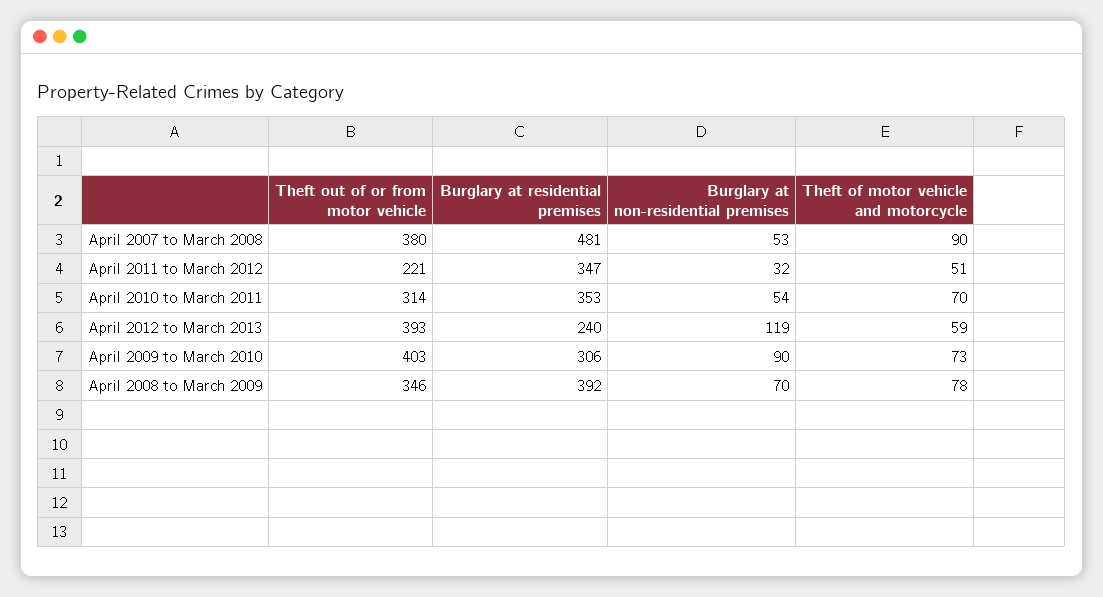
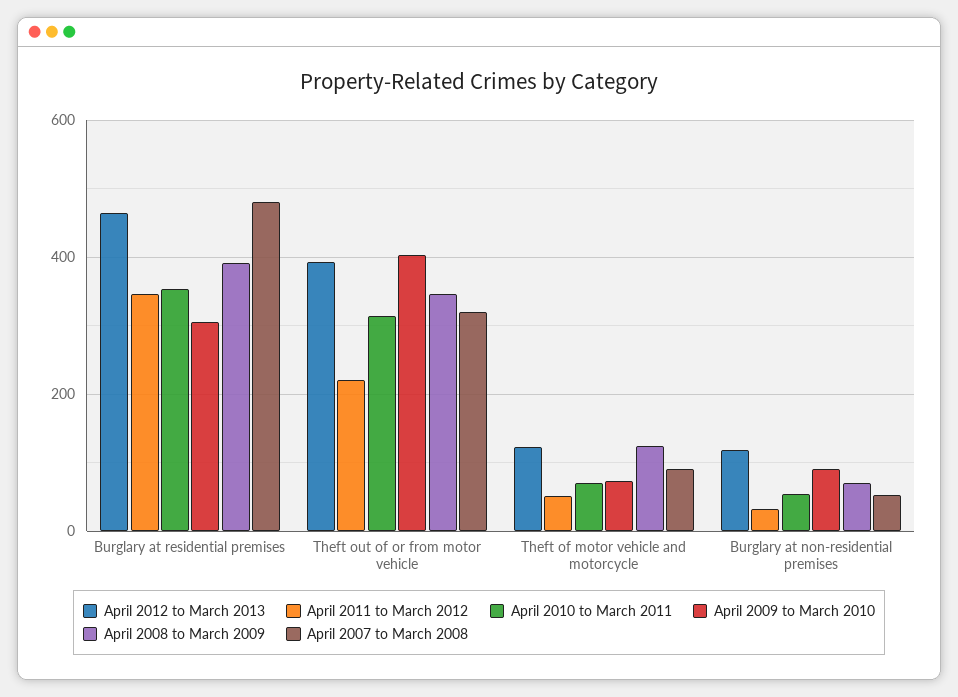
April 2007 to March 2008, Theft out of or from motor vehicle: 380 -> 320
April 2012 to March 2013, Burglary at residential premises: 240 -> 460
April 2012 to March 2013, Theft of motor vehicle and motorcycle: 59 -> 120
April 2008 to March 2009, Theft of motor vehicle and motorcycle: 78 -> 120

